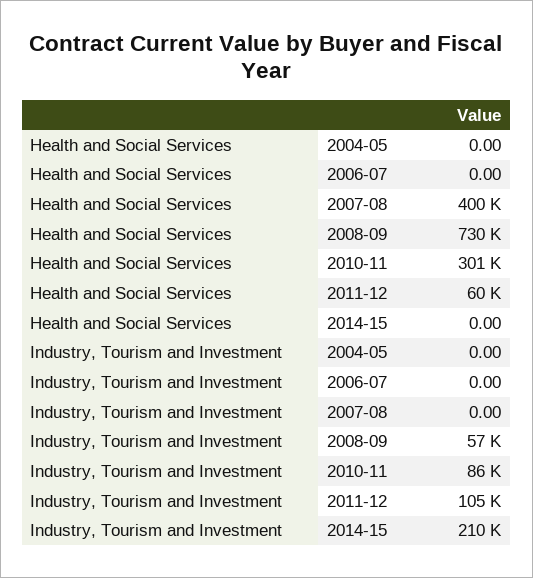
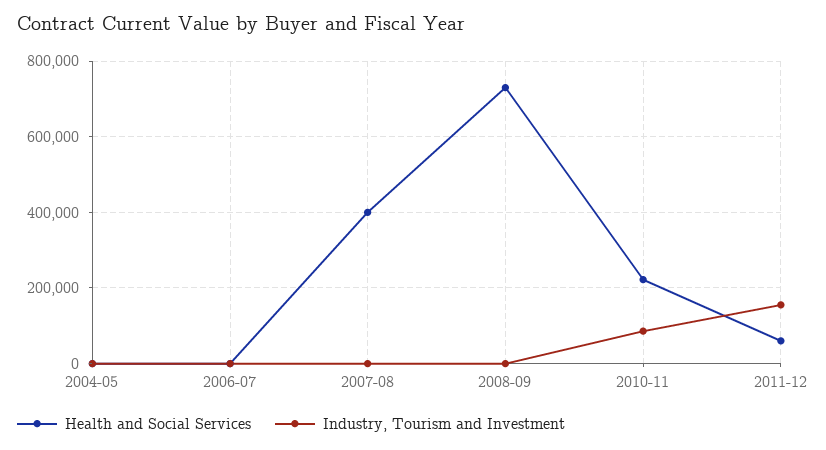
Health and Social Services, 2010-11: 301000 -> 220000
Health and Social Services, 2014-15: 0 -> none
Industry, Tourism and Investment, 2008-09: 57000 -> 0
Industry, Tourism and Investment, 2011-12: 105000 -> 160000
Industry, Tourism and Investment, 2014-15: 210000 -> none

